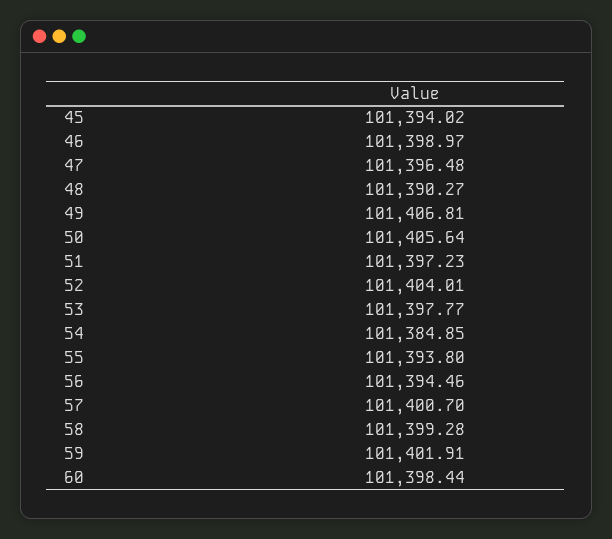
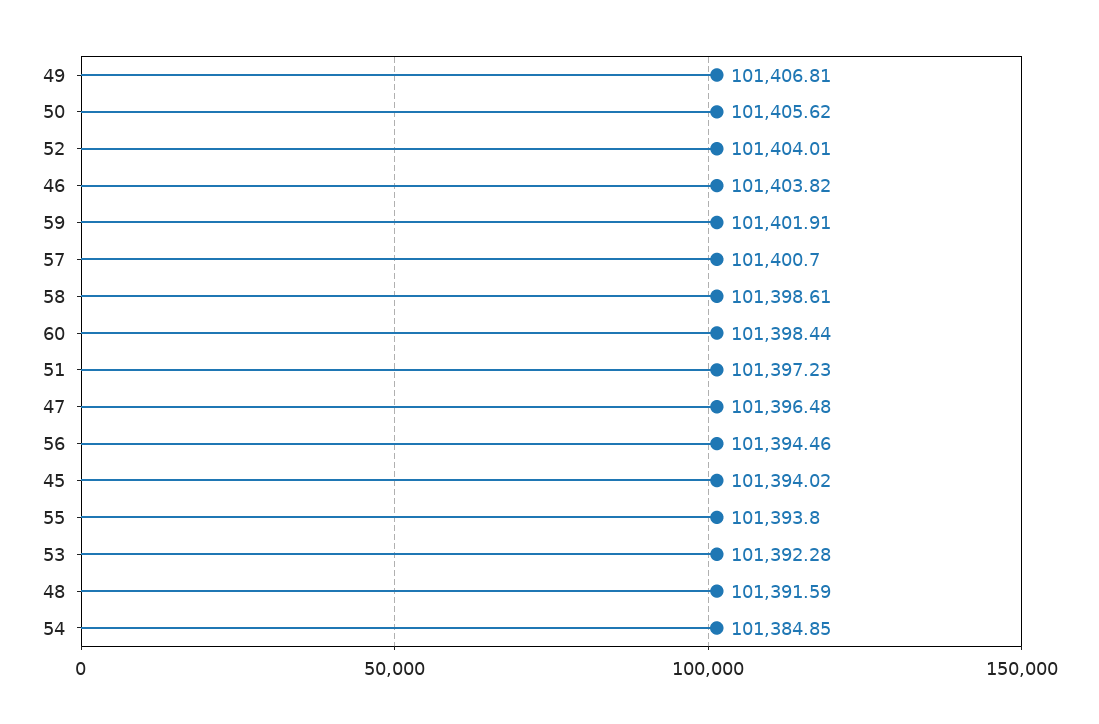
46: 101398.97 -> 101403.82
48: 101390.27 -> 101391.59
50: 101405.64 -> 101405.62
53: 101397.77 -> 101392.28
58: 101399.28 -> 101398.61

